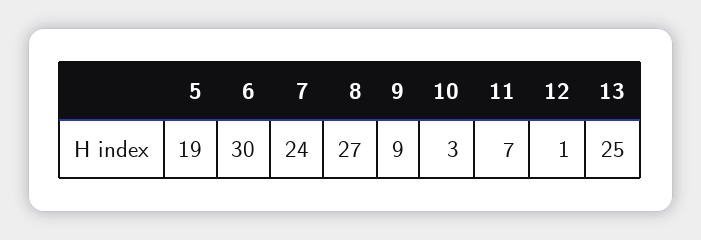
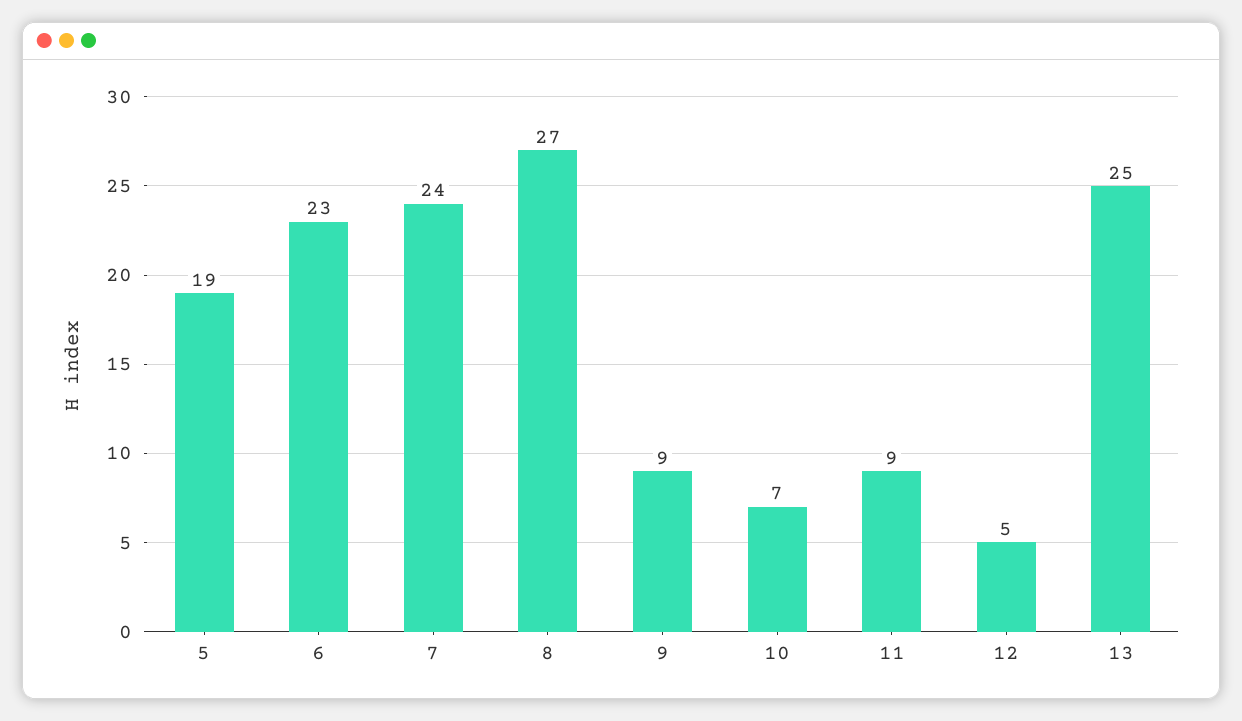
6: 30 -> 23
10: 3 -> 7
11: 7 -> 9
12: 1 -> 5

